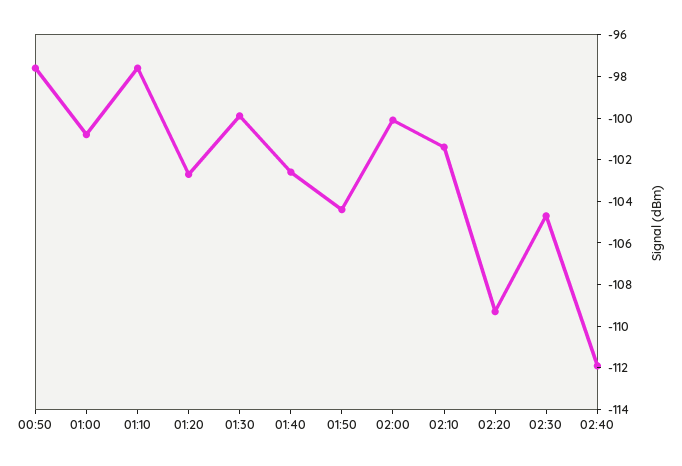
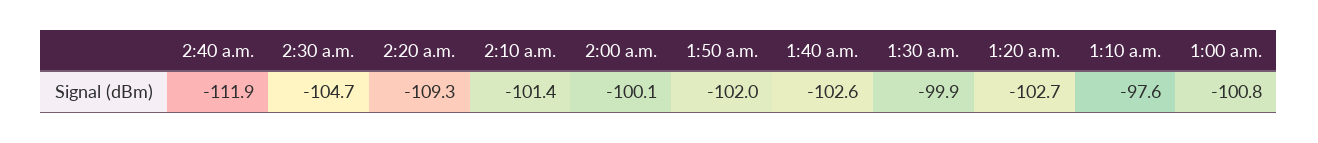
00:50: -97.5 -> none
01:50: -104.5 -> -102

